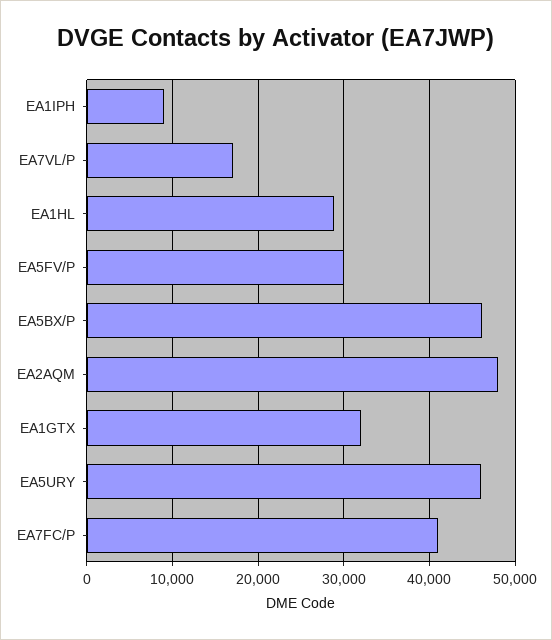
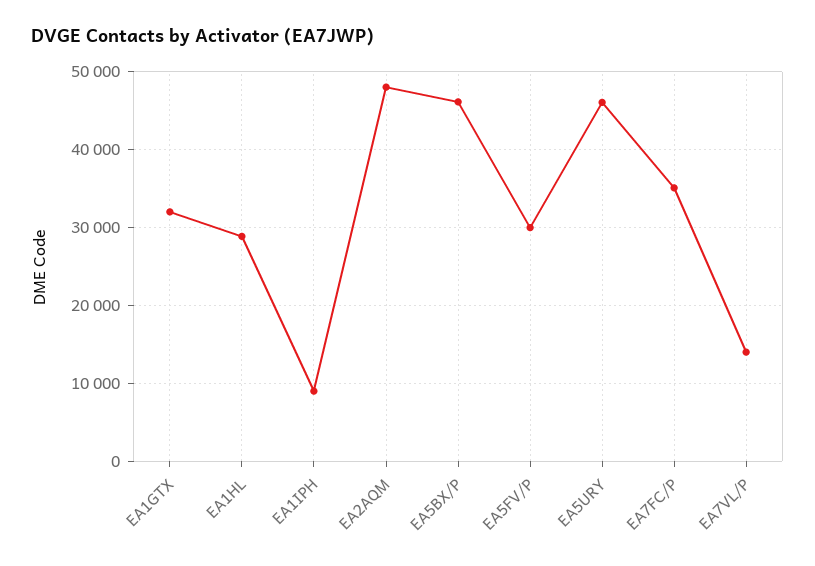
EA7VL/P: 17000 -> 14000
EA7FC/P: 41000 -> 35000

